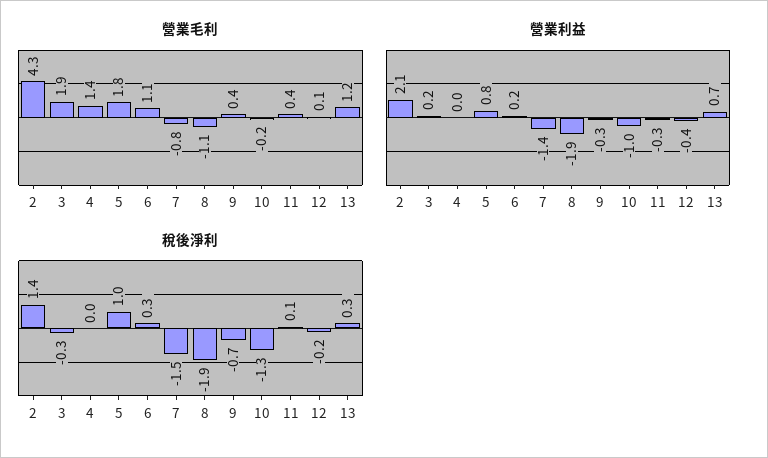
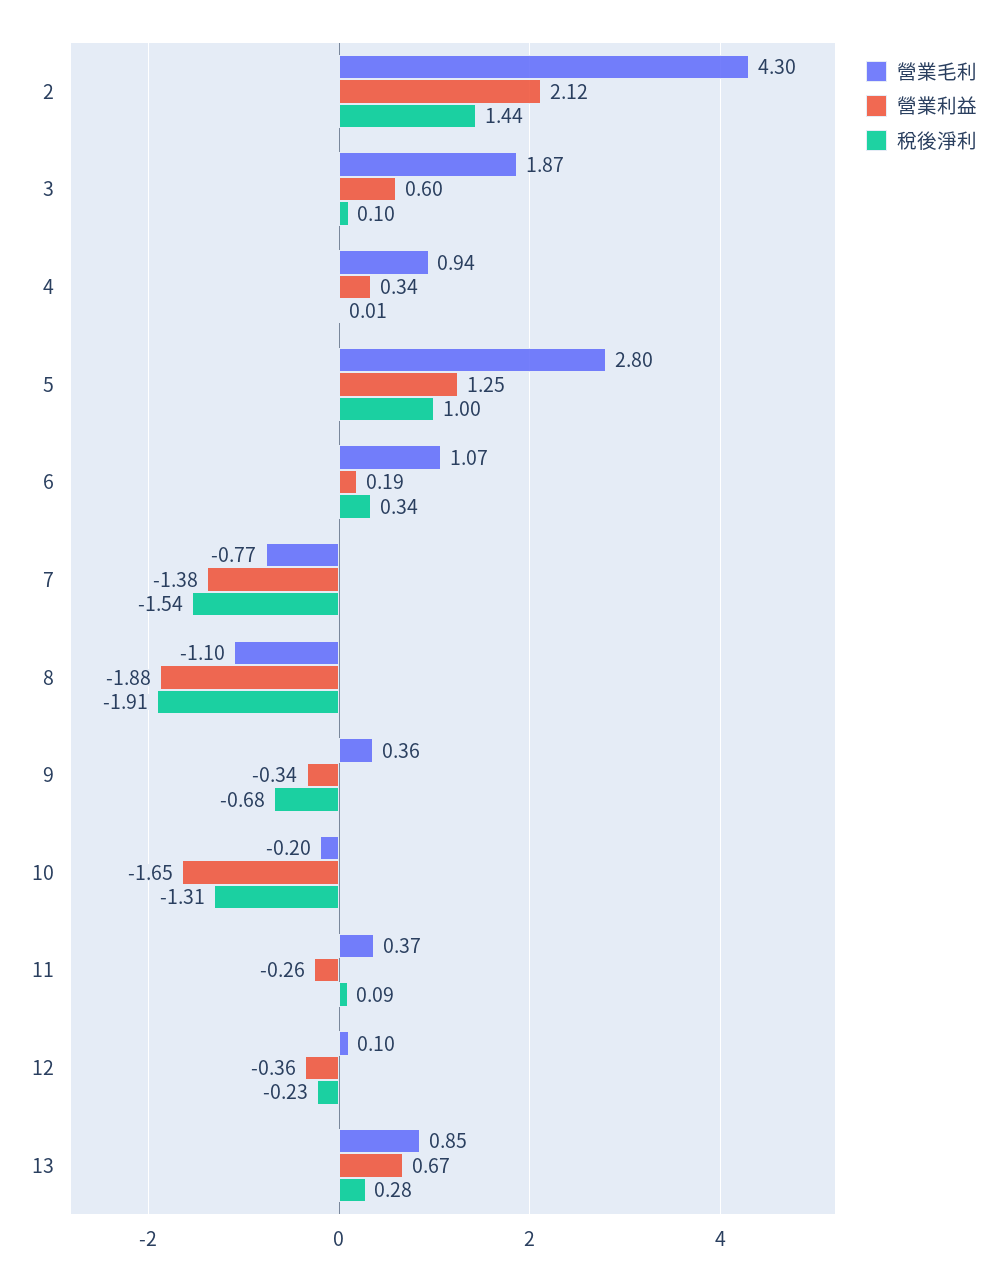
營業毛利, 4: 1.4 -> 0.94
營業毛利, 5: 1.8 -> 2.8
營業毛利, 13: 1.2 -> 0.85
營業利益, 3: 0.2 -> 0.6
營業利益, 4: 0 -> 0.34
營業利益, 5: 0.8 -> 1.25
營業利益, 10: -1 -> -1.65
稅後淨利, 3: -0.3 -> 0.1

